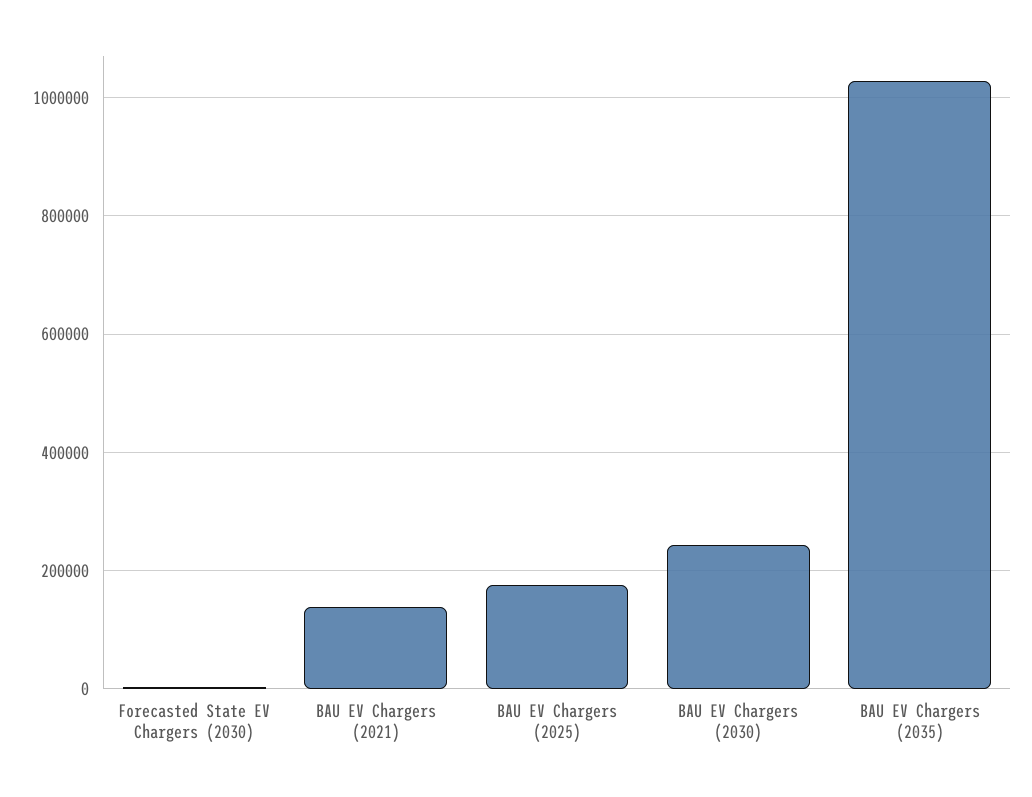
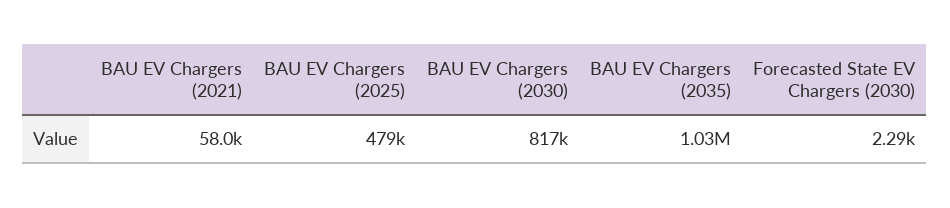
BAU EV Chargers (2021): 140000 -> 58000
BAU EV Chargers (2025): 180000 -> 479000
BAU EV Chargers (2030): 240000 -> 817000

